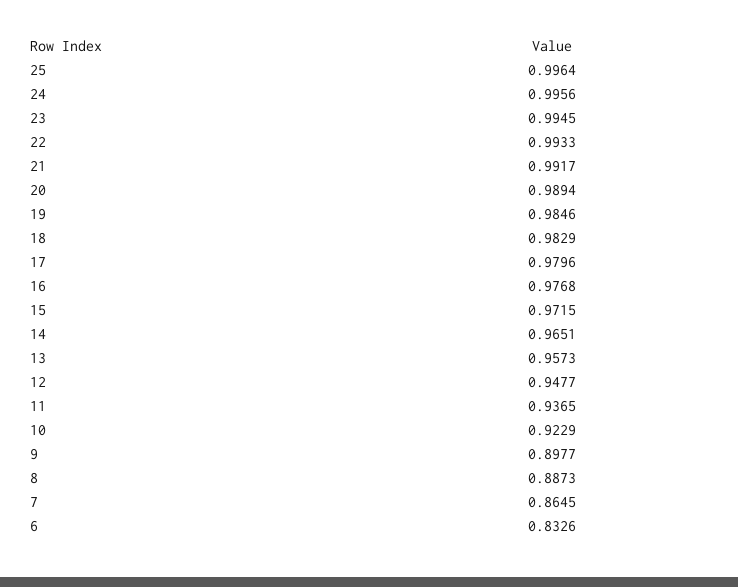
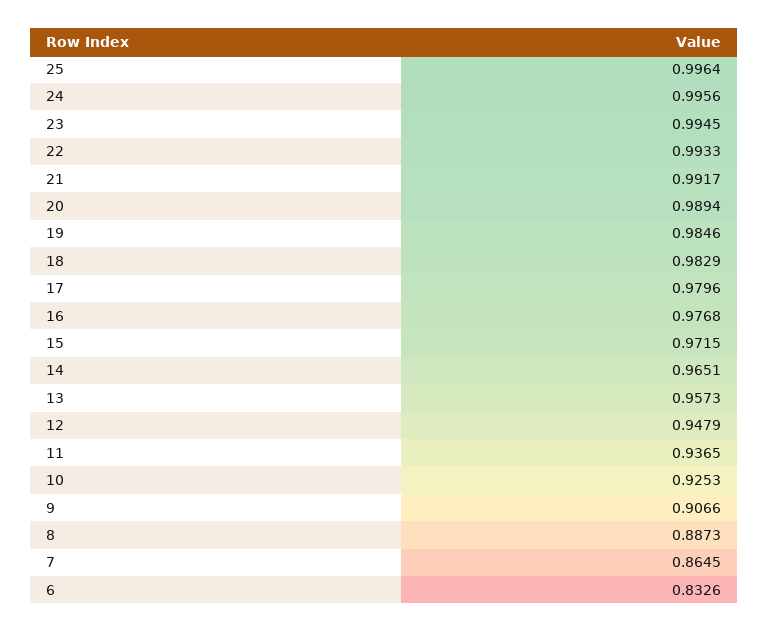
12: 0.9477 -> 0.9479
10: 0.9229 -> 0.9253
9: 0.8977 -> 0.9066

